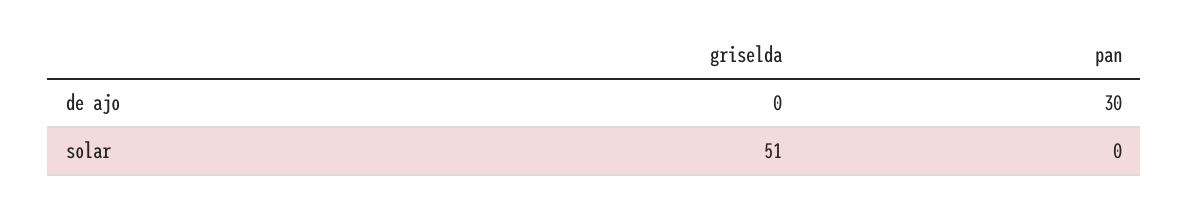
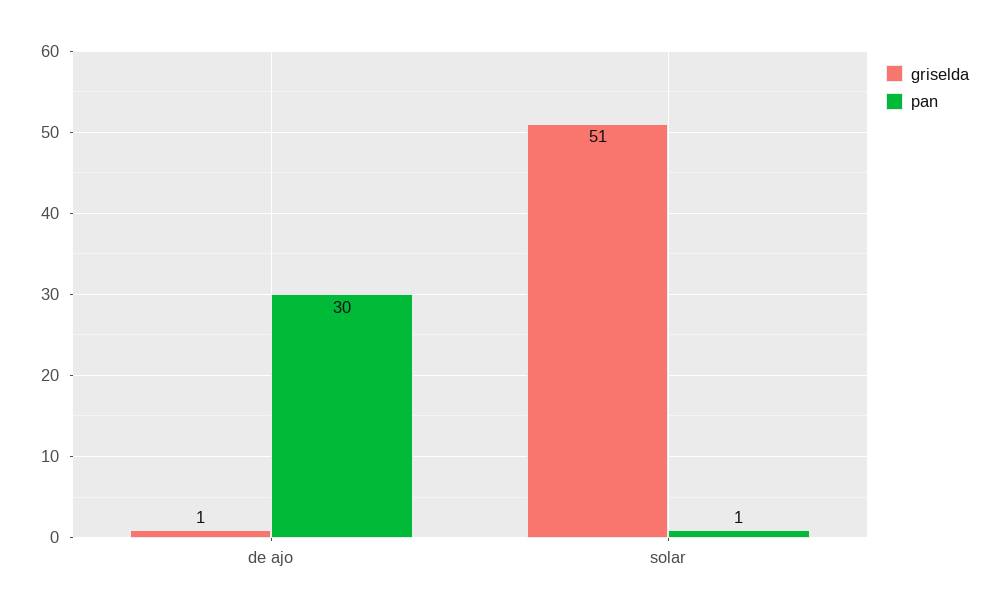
griselda, de ajo: 0 -> 1
pan, solar: 0 -> 1

